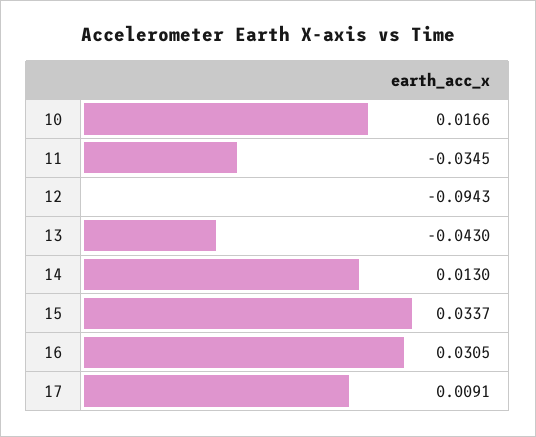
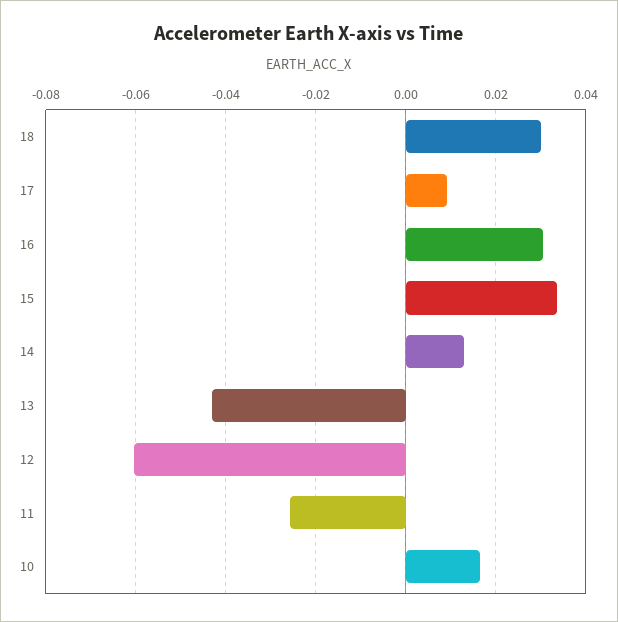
11: -0.0345 -> -0.026
12: -0.0943 -> -0.06
18: none -> 0.03

